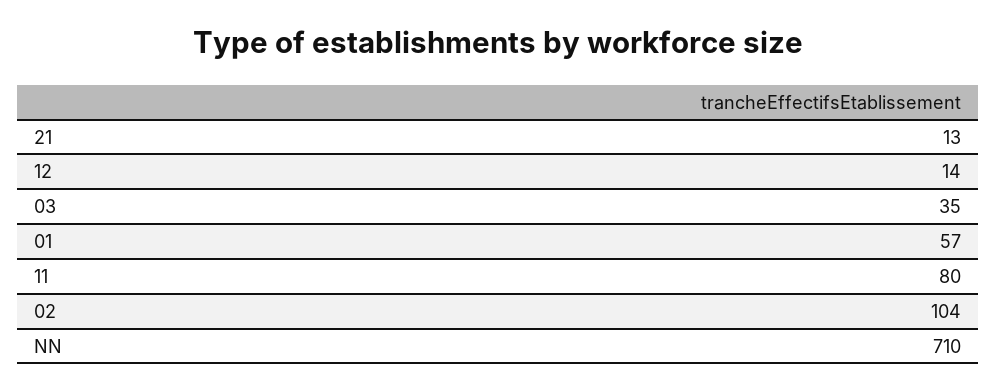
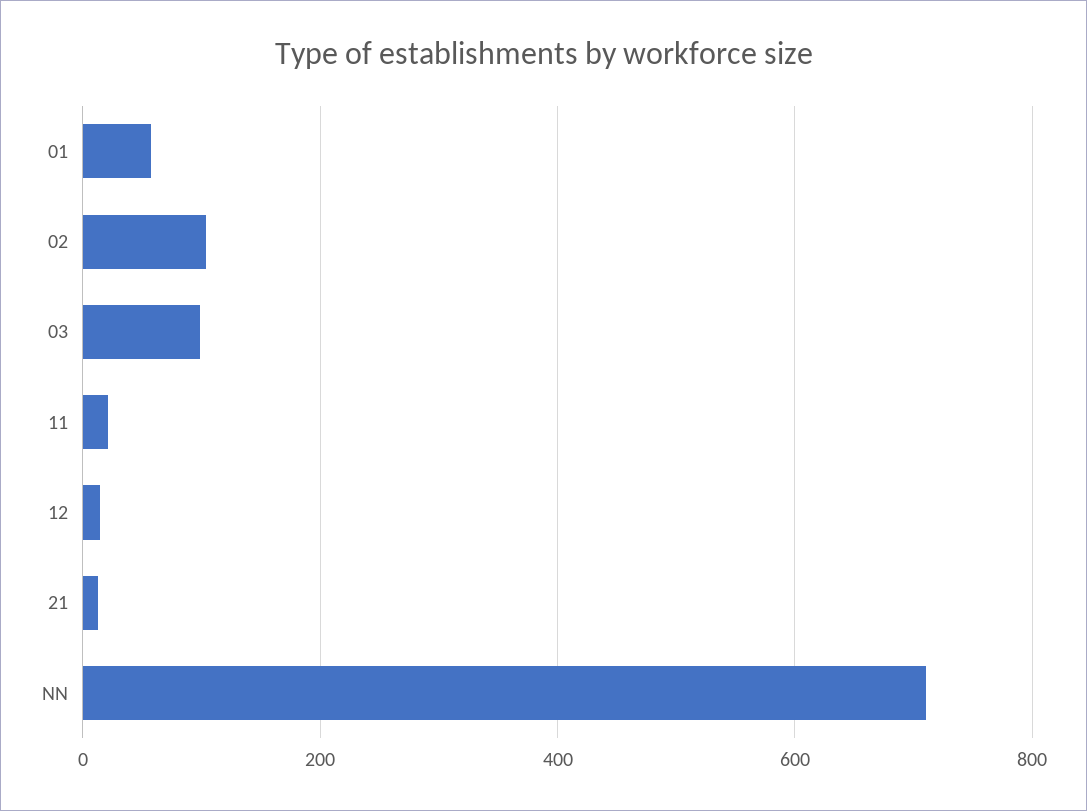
03: 35 -> 100
11: 80 -> 20

